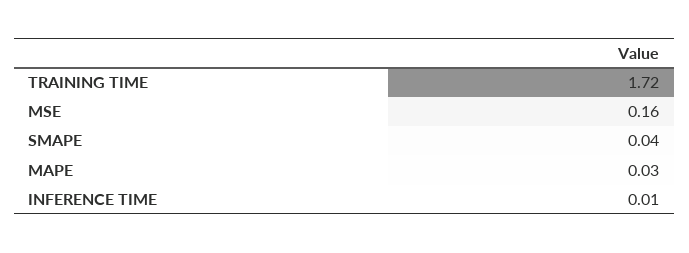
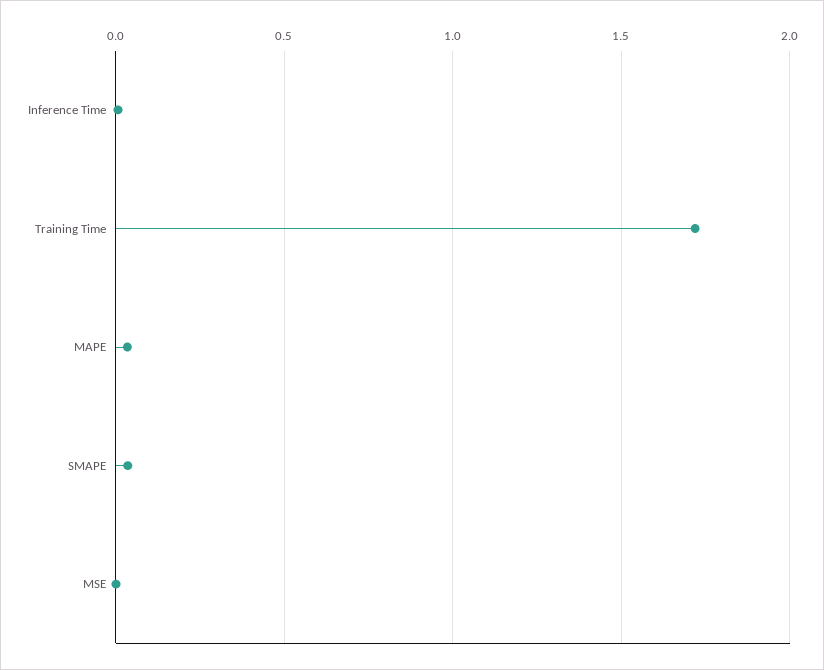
MSE: 0.16 -> 0

